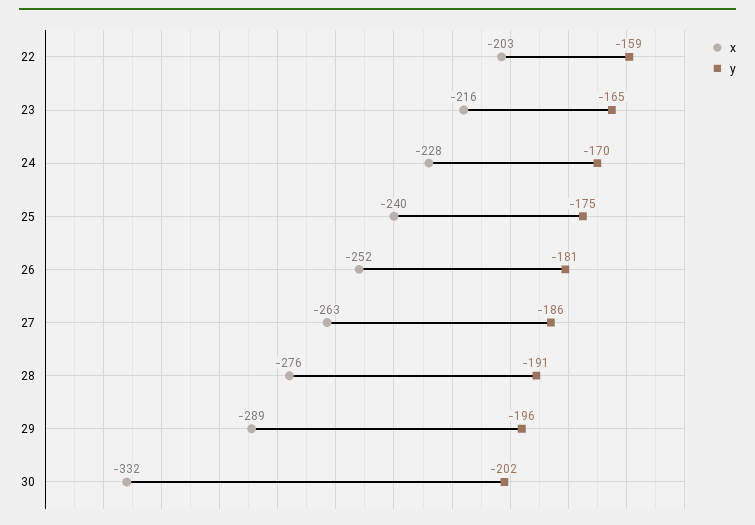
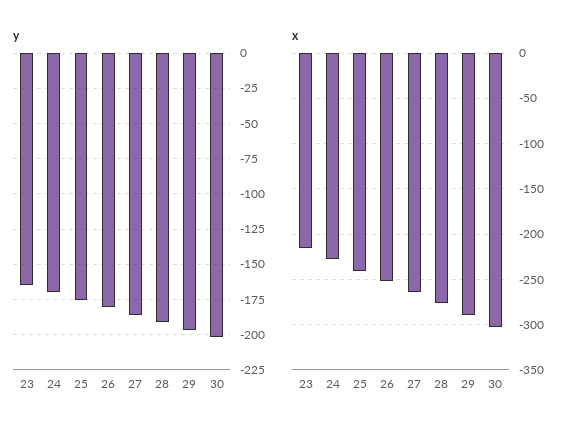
x, 22: -203 -> none
y, 22: -159 -> none
x, 30: -332 -> -300

